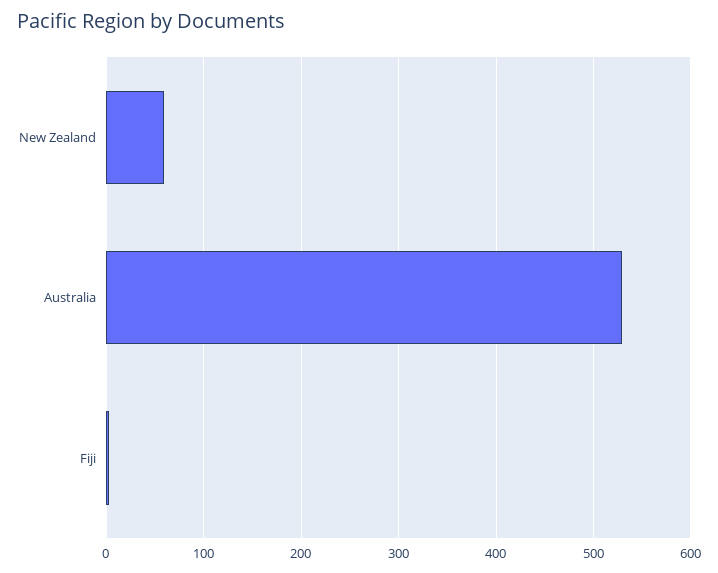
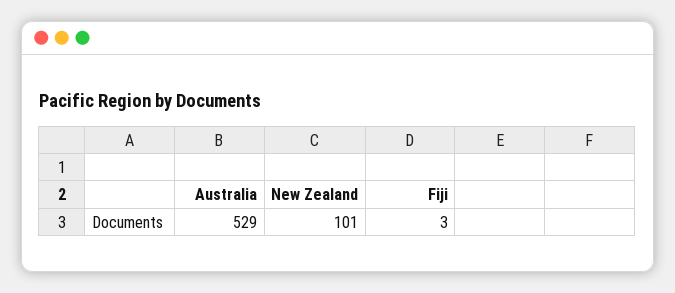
New Zealand: 60 -> 101

